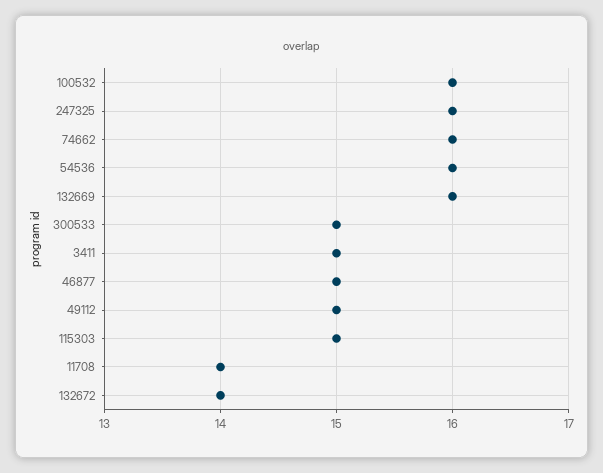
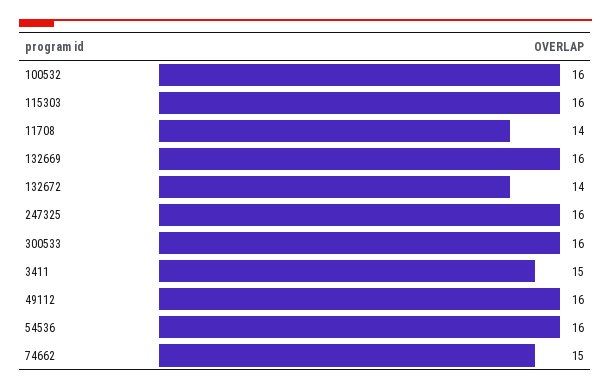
74662: 16 -> 15
300533: 15 -> 16
46877: 15 -> none
49112: 15 -> 16
115303: 15 -> 16

